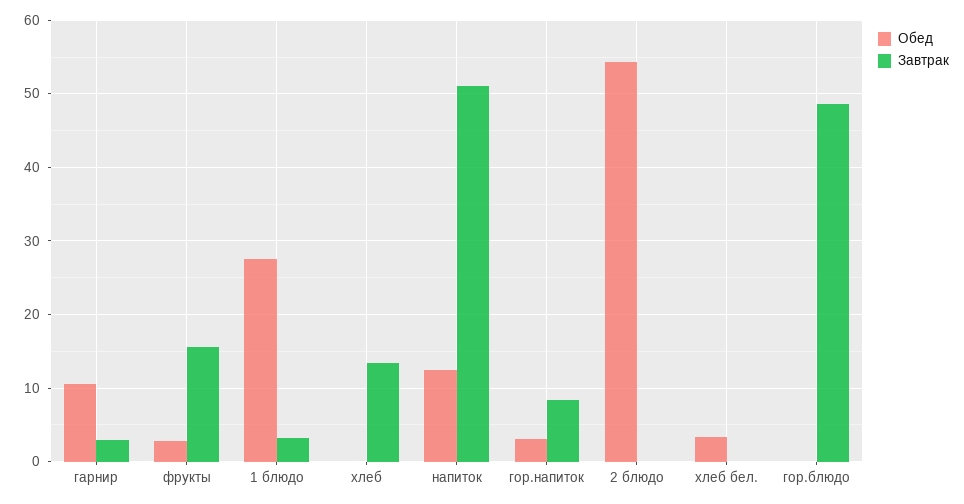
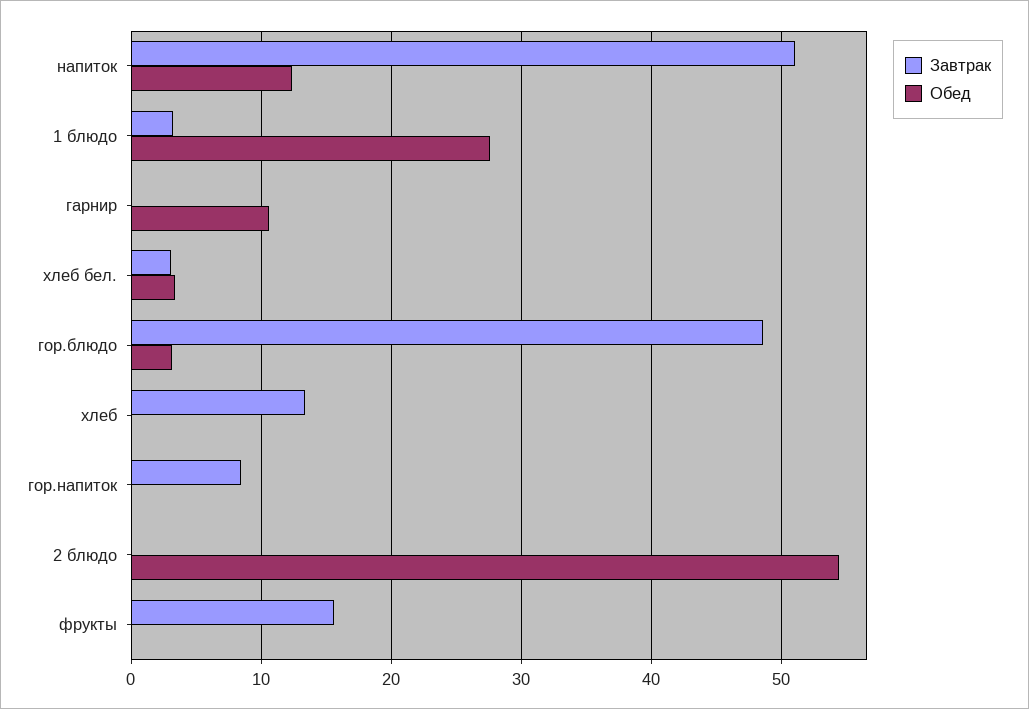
Завтрак, гарнир: 3 -> 0
Обед, фрукты: 3 -> 0
Обед, гор.напиток: 3 -> 0
Завтрак, хлеб бел.: 0 -> 3
Обед, гор.блюдо: 0 -> 3

